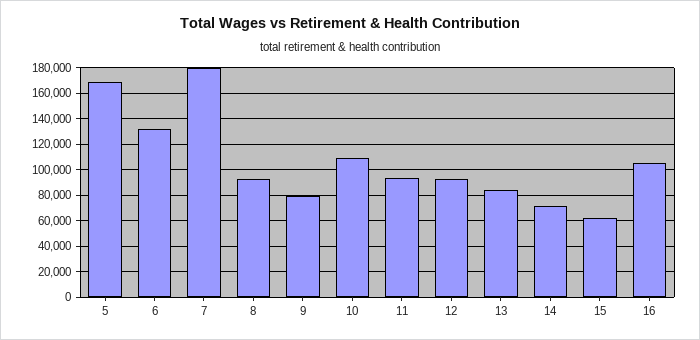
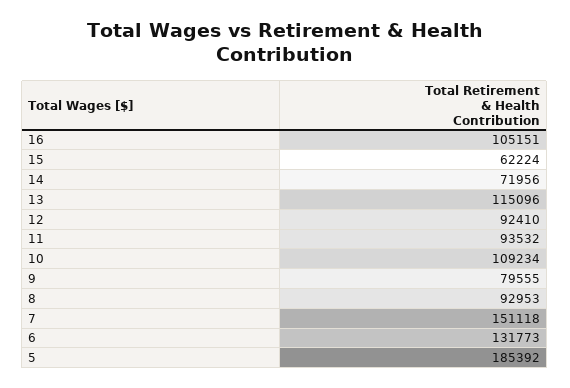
5: 170000 -> 185392
7: 180000 -> 151118
13: 85000 -> 115096

